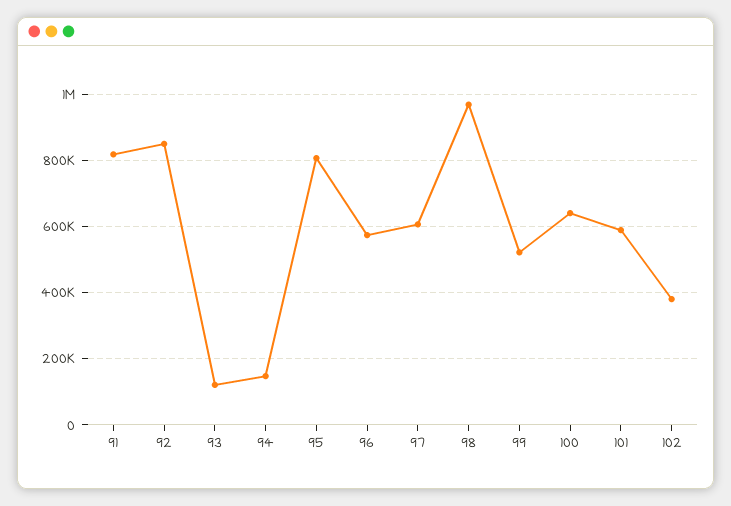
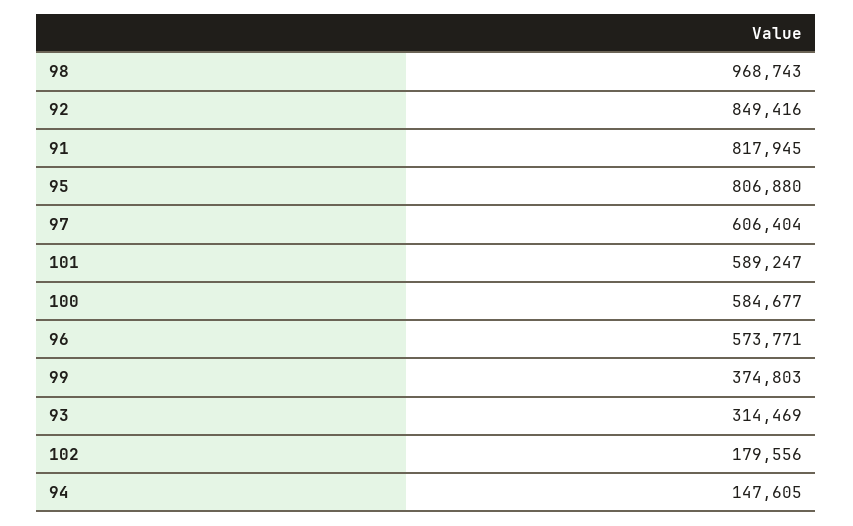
93: 120000 -> 314469
99: 520000 -> 374803
100: 640000 -> 584677
102: 380000 -> 179556

